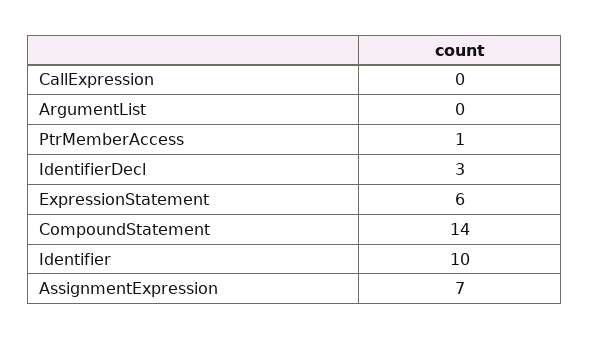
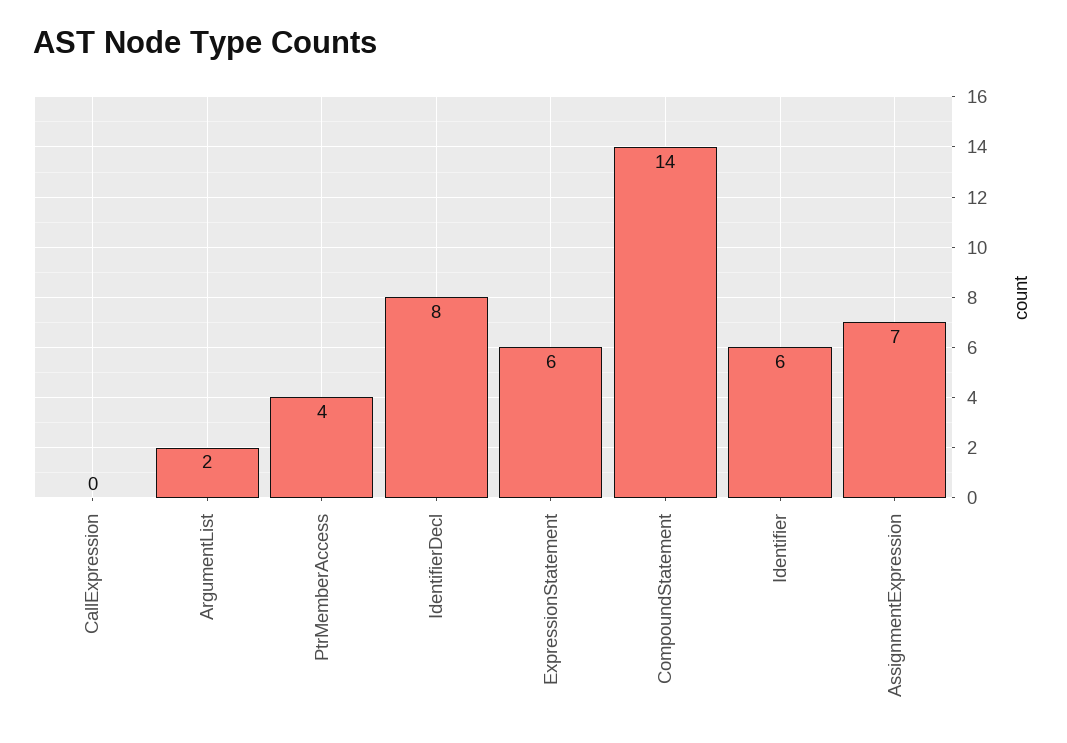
ArgumentList: 0 -> 2
PtrMemberAccess: 1 -> 4
IdentifierDecl: 3 -> 8
Identifier: 10 -> 6

